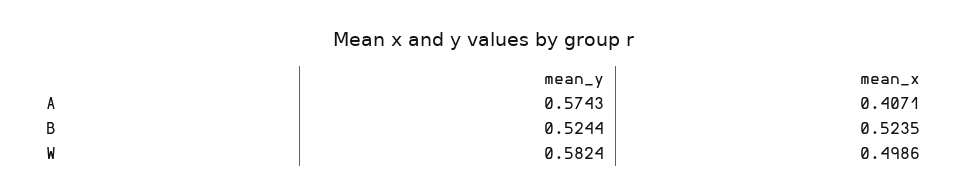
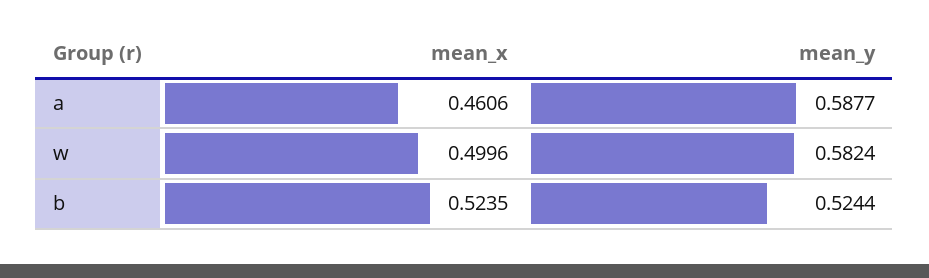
mean_y, A: 0.5743 -> 0.5877
mean_x, A: 0.4071 -> 0.4606
mean_x, W: 0.4986 -> 0.4996

